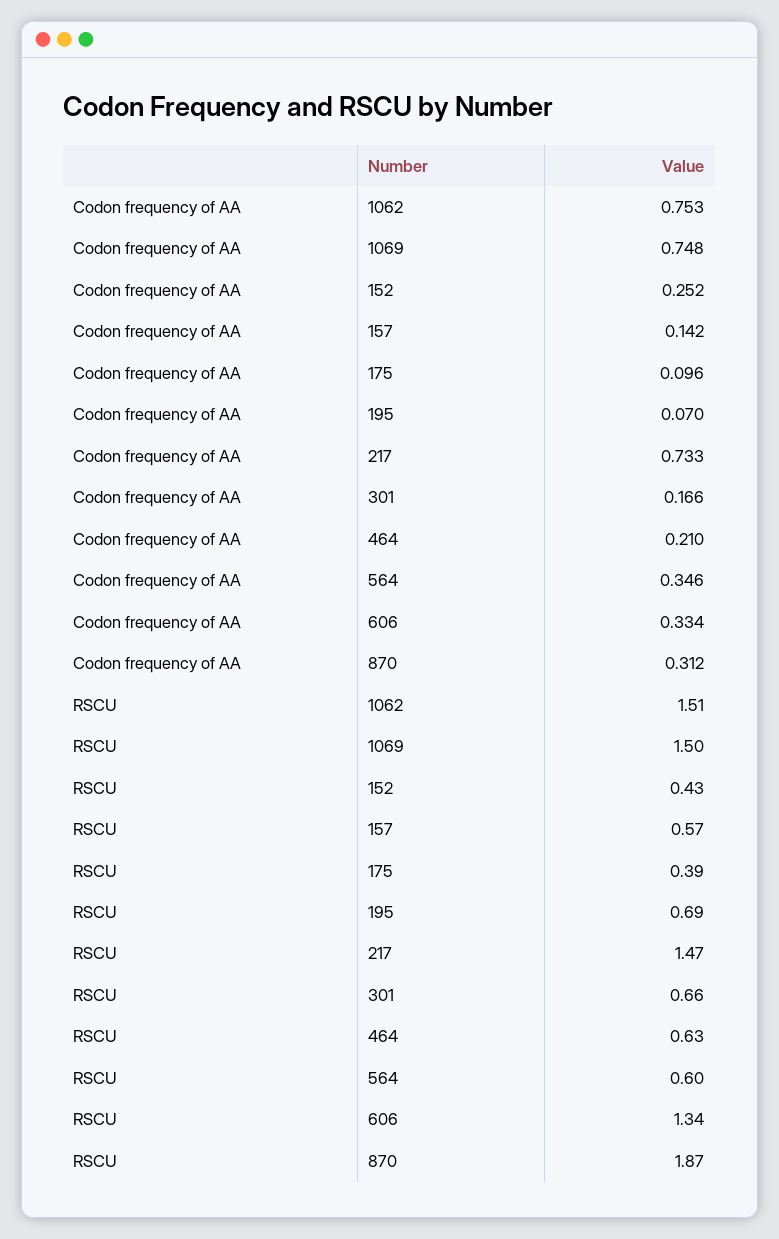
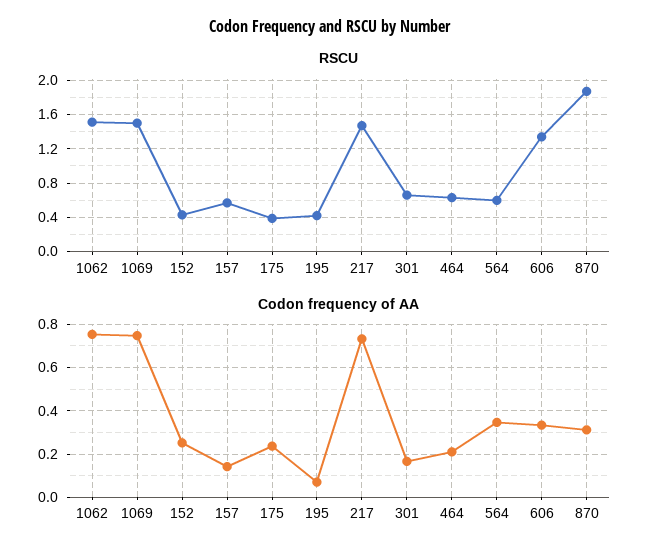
Codon frequency of AA, 175: 0.096 -> 0.25
RSCU, 195: 0.69 -> 0.4

